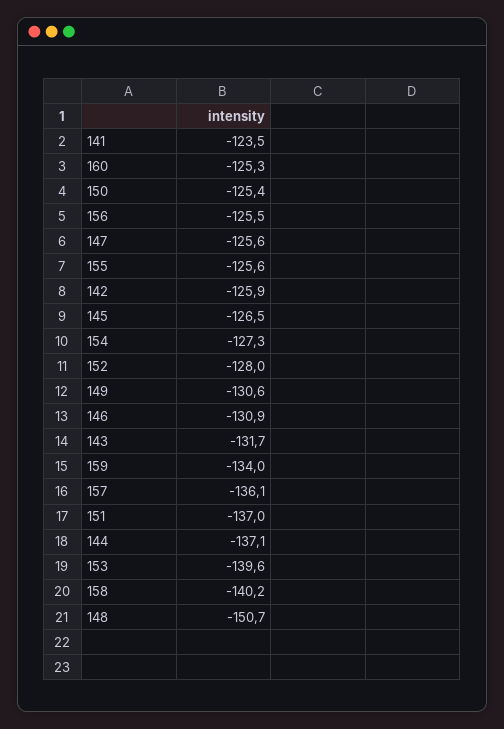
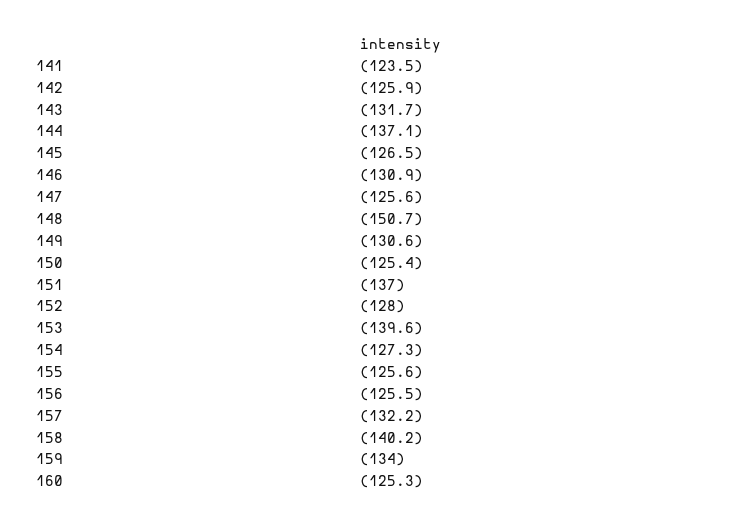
157: -136.1 -> -132.2

